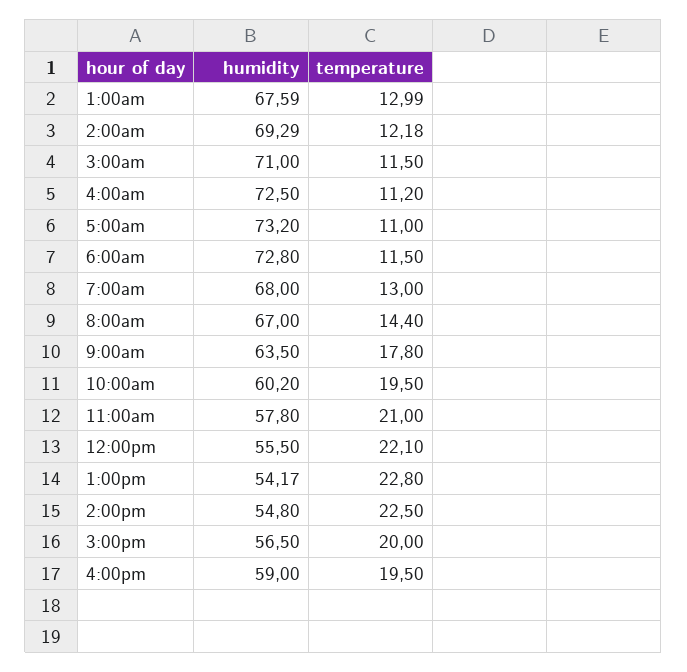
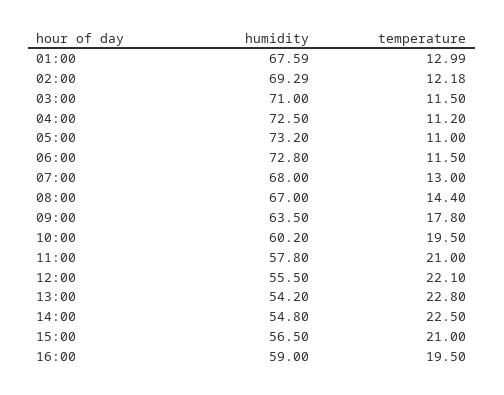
humidity, 1:00pm: 54.17 -> 54.2
temperature, 3:00pm: 20 -> 21

